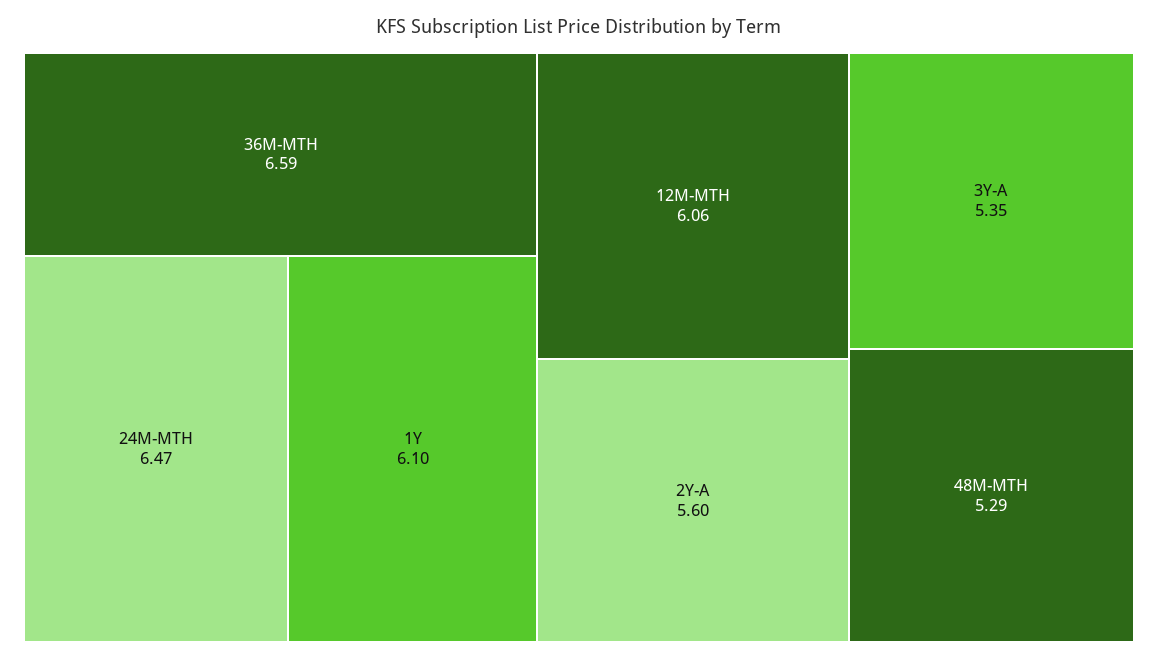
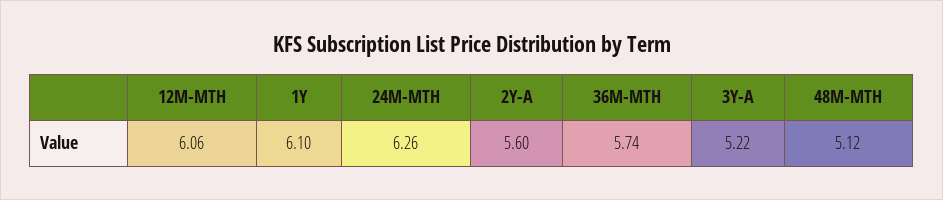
36M-MTH: 6.59 -> 5.74
24M-MTH: 6.47 -> 6.26
3Y-A: 5.35 -> 5.22
48M-MTH: 5.29 -> 5.12

